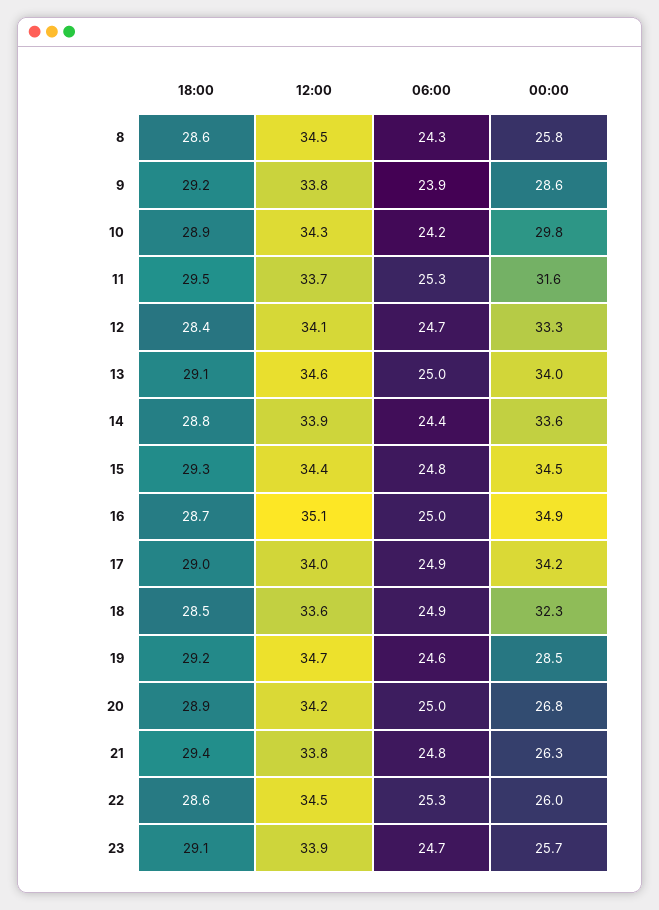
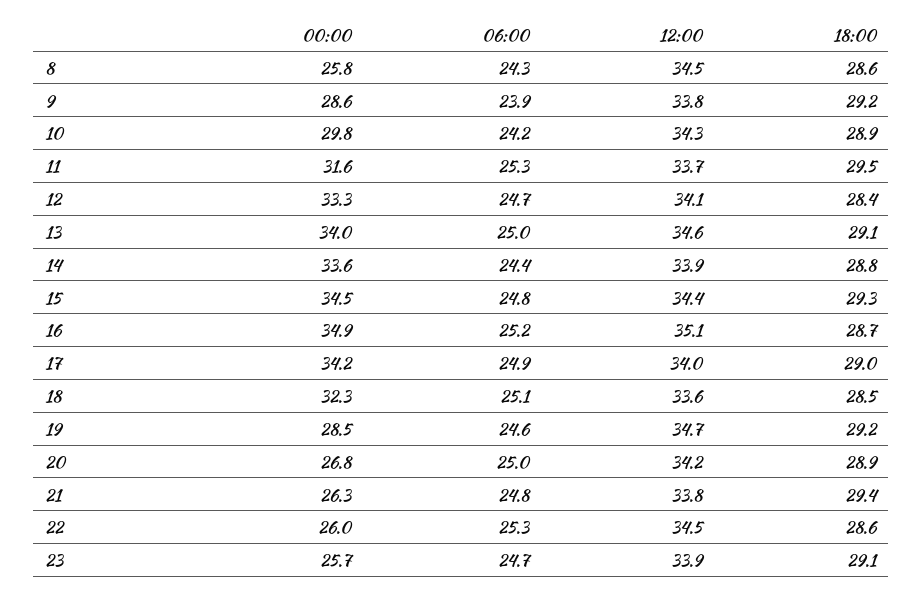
06:00, 16: 25 -> 25.2
06:00, 18: 24.9 -> 25.1

